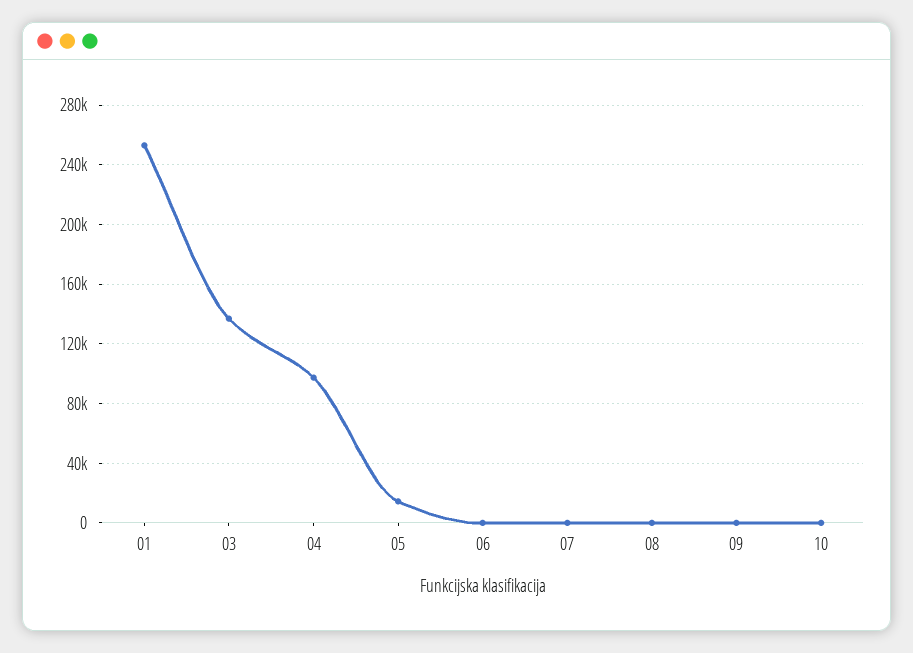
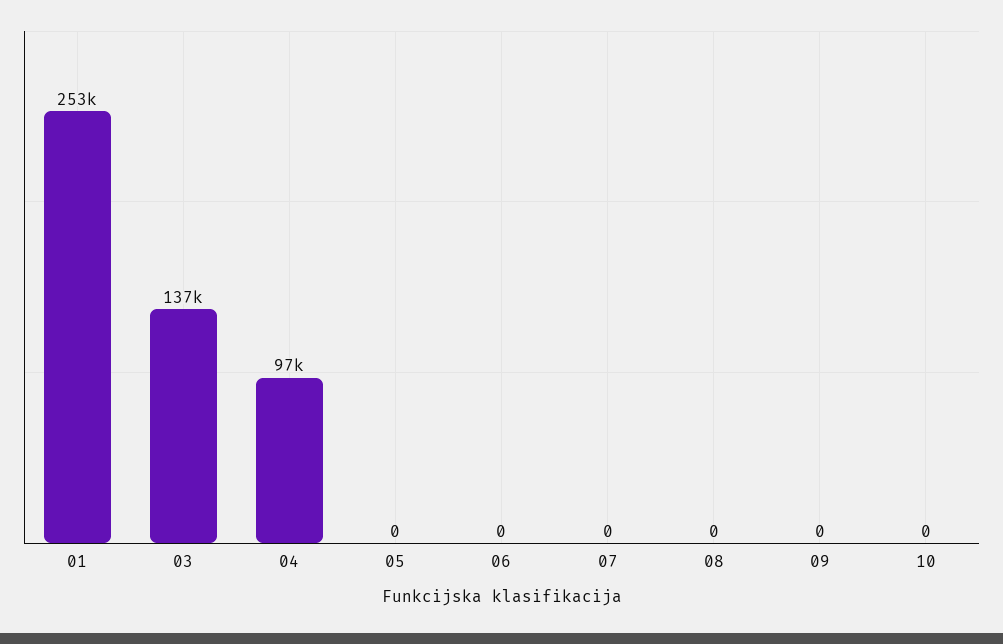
05: 15000 -> 0

